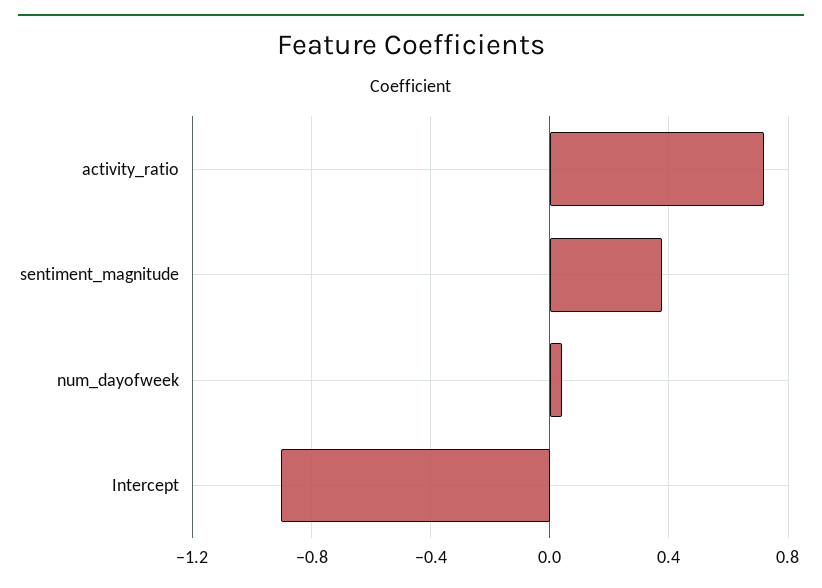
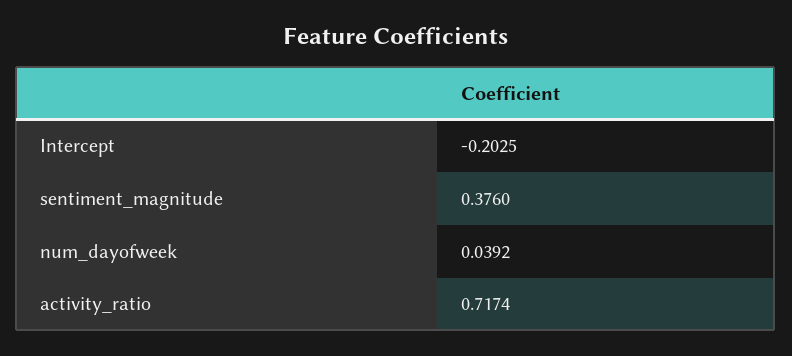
Intercept: -0.9 -> -0.2025

